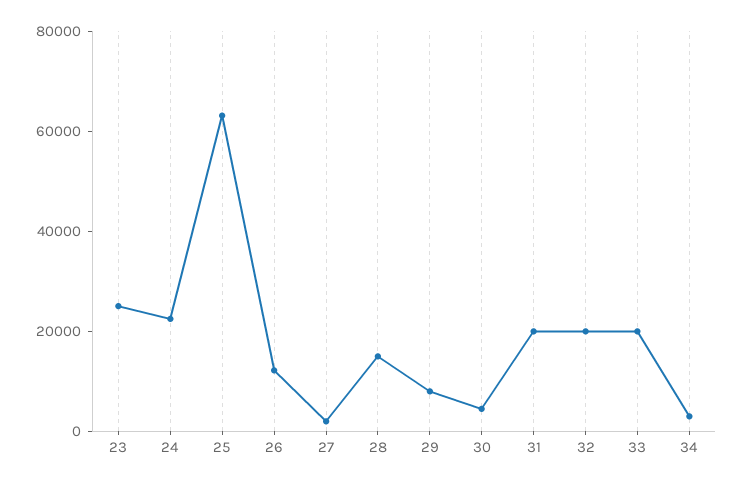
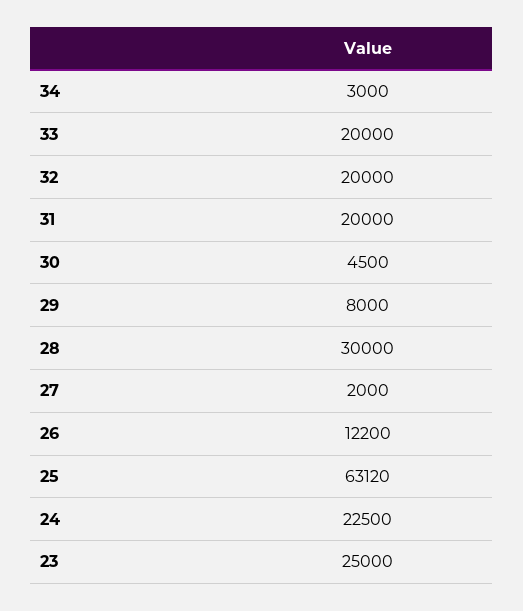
28: 15000 -> 30000

